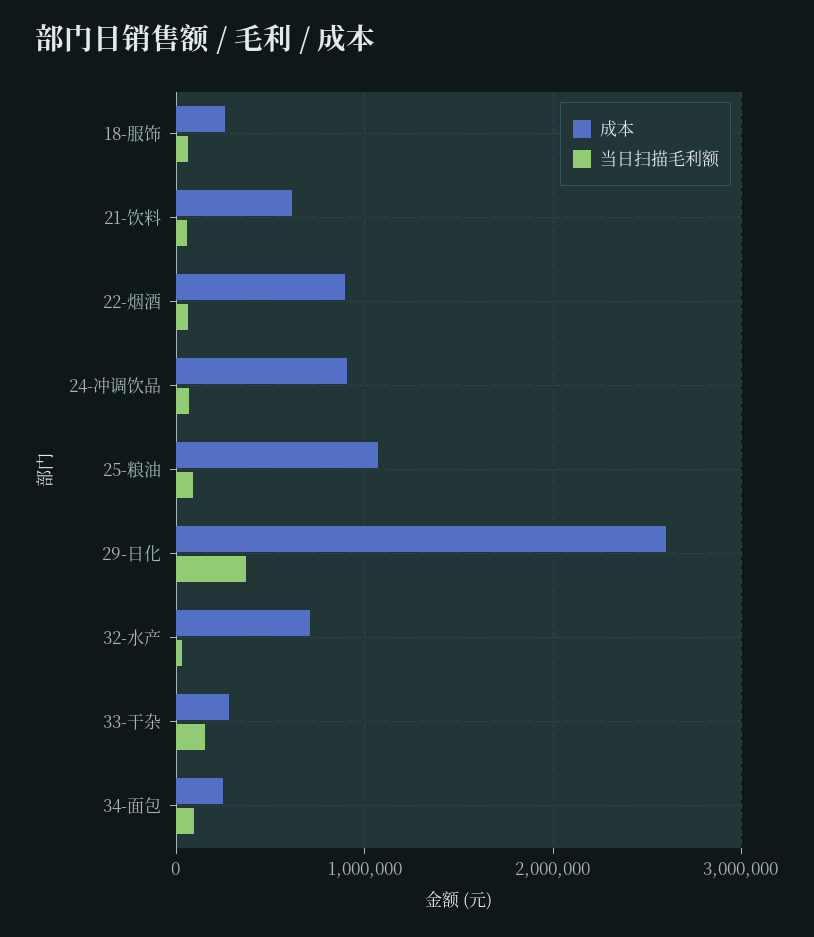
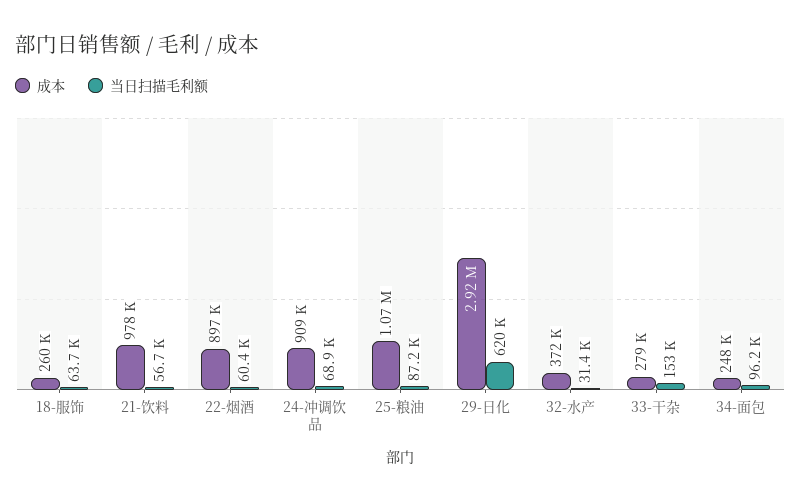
成本, 21-饮料: 600000 -> 978000
成本, 29-日化: 2600000 -> 2920000
当日扫描毛利额, 29-日化: 400000 -> 620000
成本, 32-水产: 700000 -> 372000

